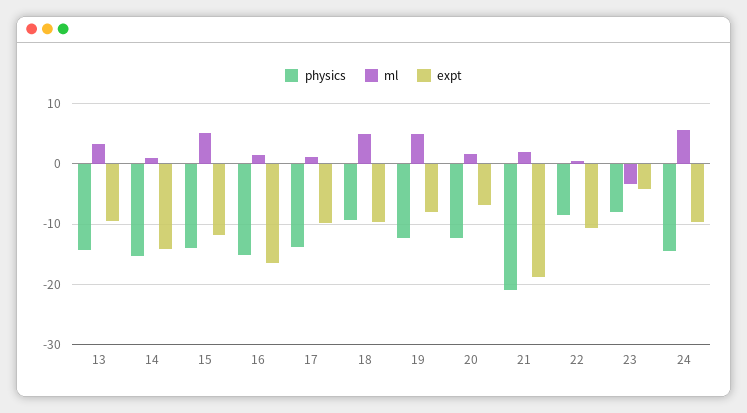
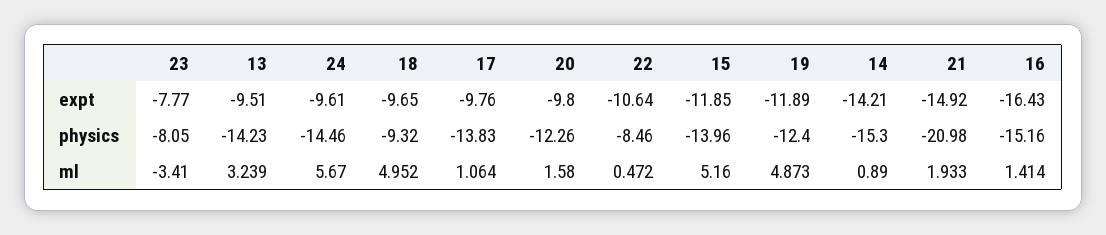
expt, 19: -8 -> -11.89
expt, 20: -7 -> -9.8
expt, 21: -19 -> -14.92
expt, 23: -4 -> -7.77

